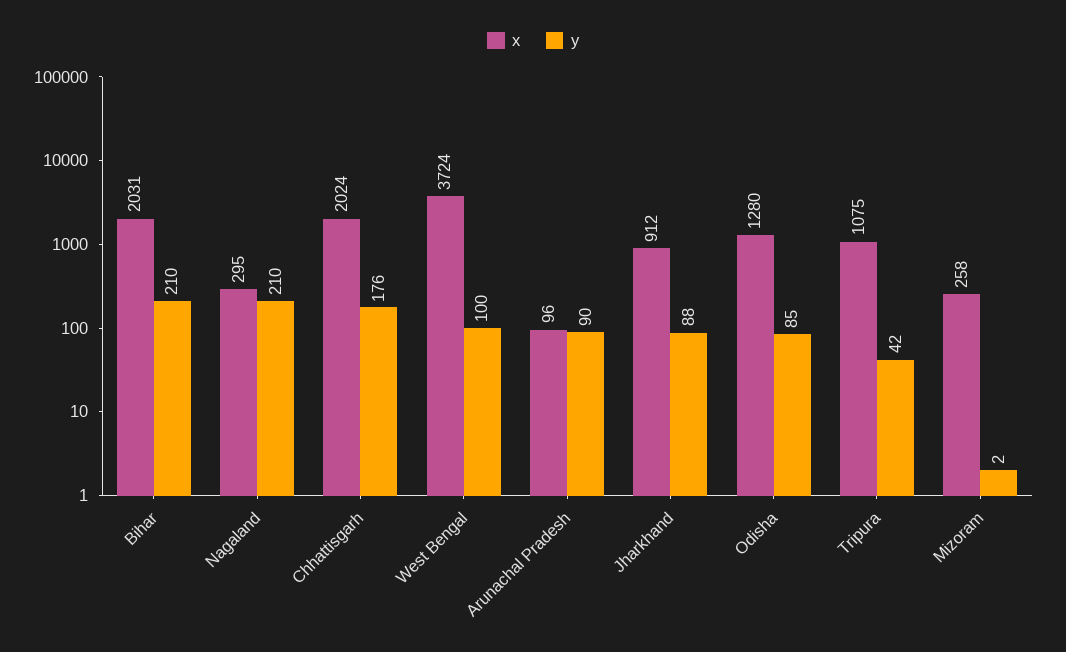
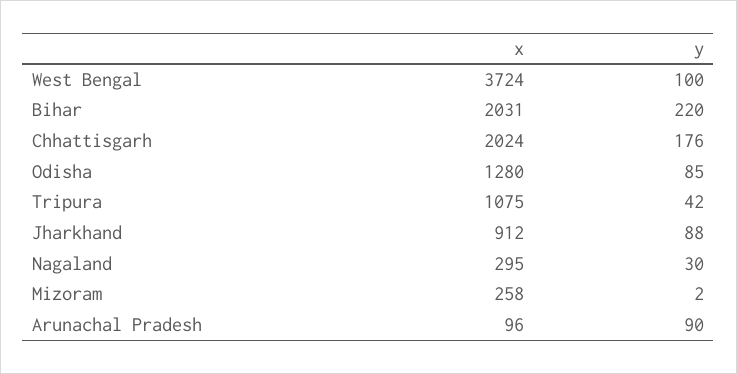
y, Bihar: 210 -> 220
y, Nagaland: 210 -> 30

